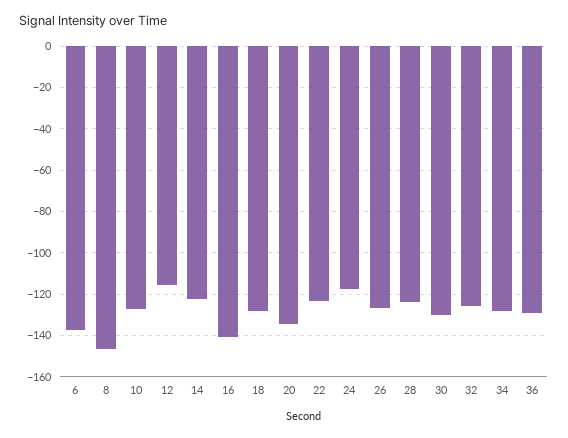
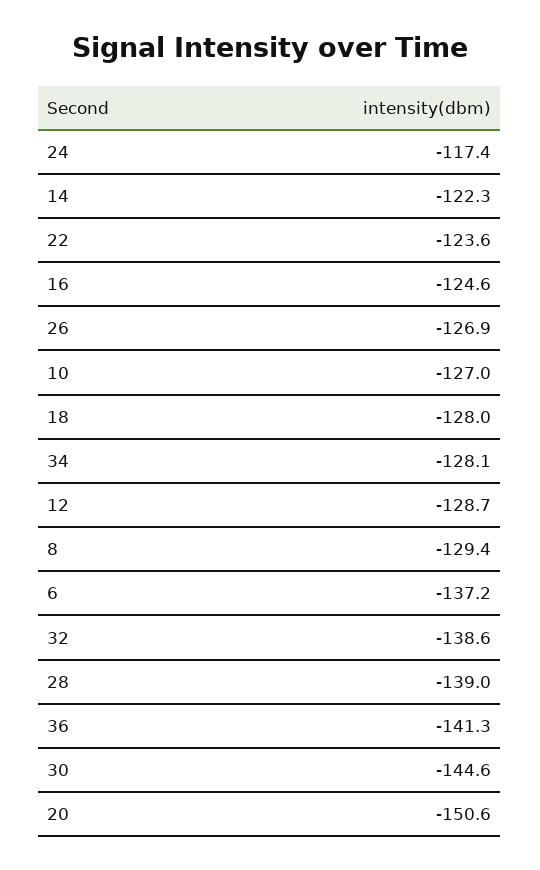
8: -145 -> -129.4
12: -115 -> -128.7
16: -140 -> -124.6
20: -135 -> -150.6
28: -125 -> -139
30: -130 -> -144.6
32: -125 -> -138.6
36: -130 -> -141.3

